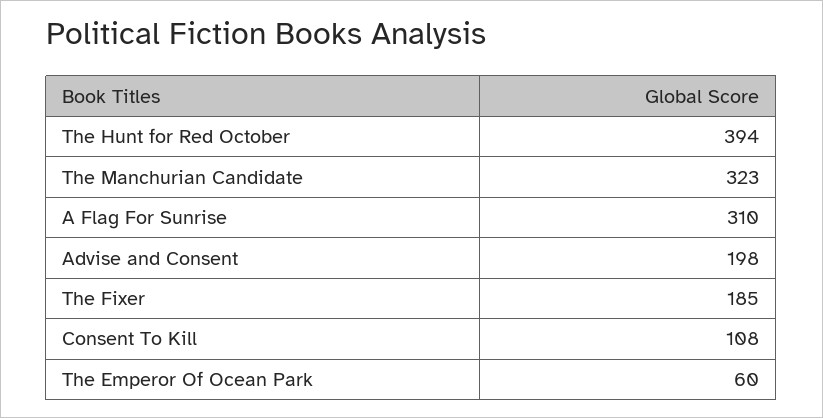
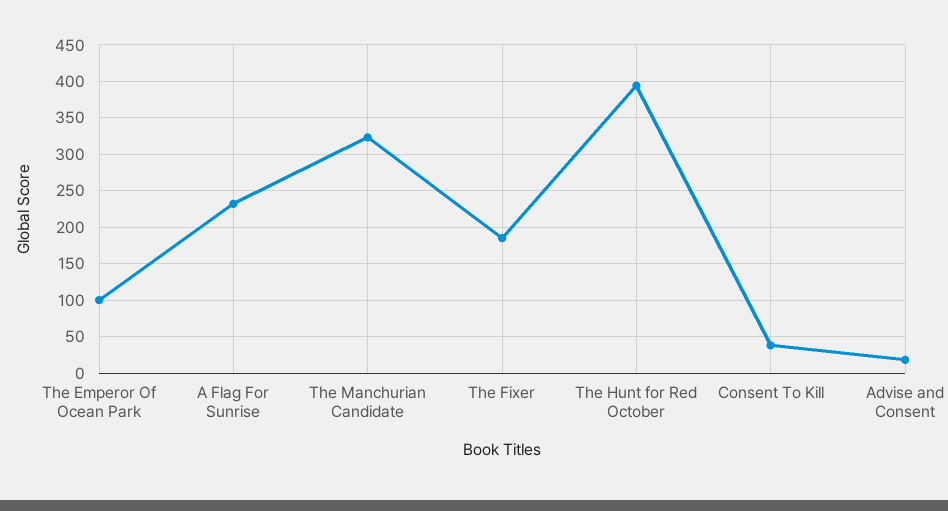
A Flag For Sunrise: 310 -> 230
Advise and Consent: 198 -> 20
Consent To Kill: 108 -> 40
The Emperor Of Ocean Park: 60 -> 100

